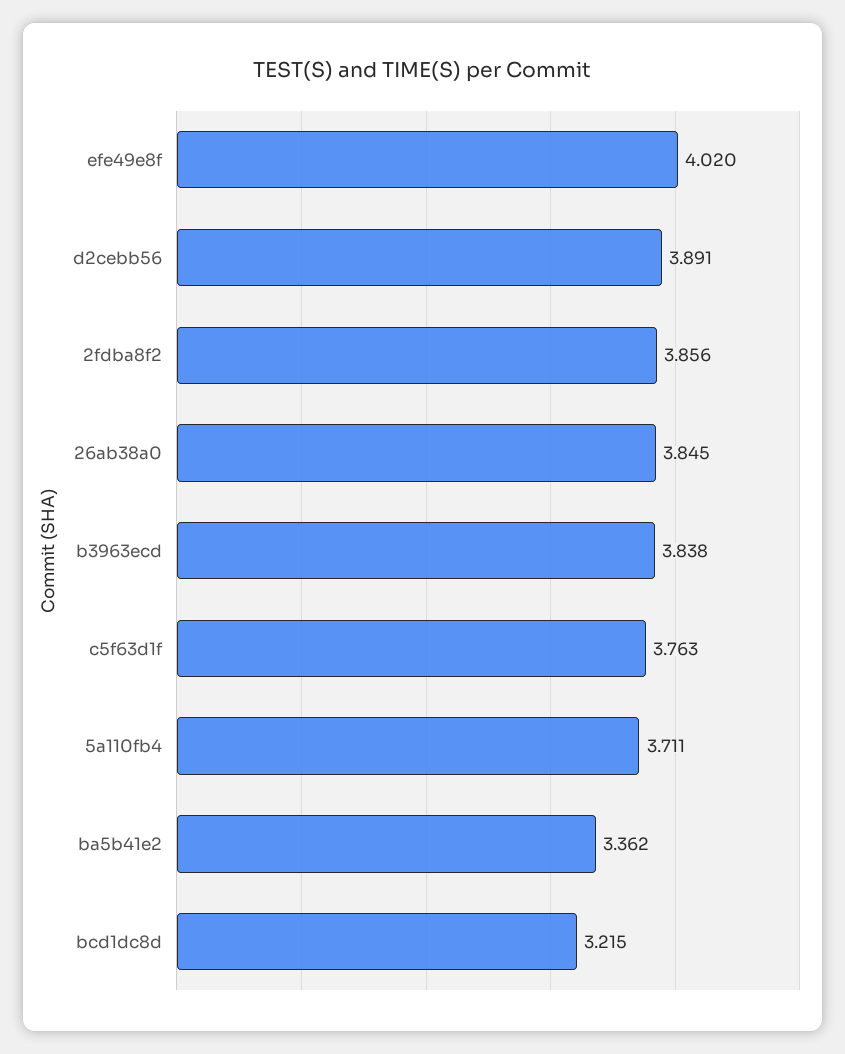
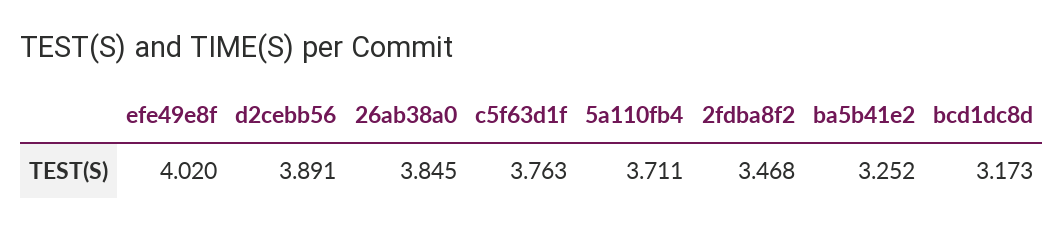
2fdba8f2: 3.856 -> 3.468
b3963ecd: 3.838 -> none
ba5b41e2: 3.362 -> 3.252
bcd1dc8d: 3.215 -> 3.173

